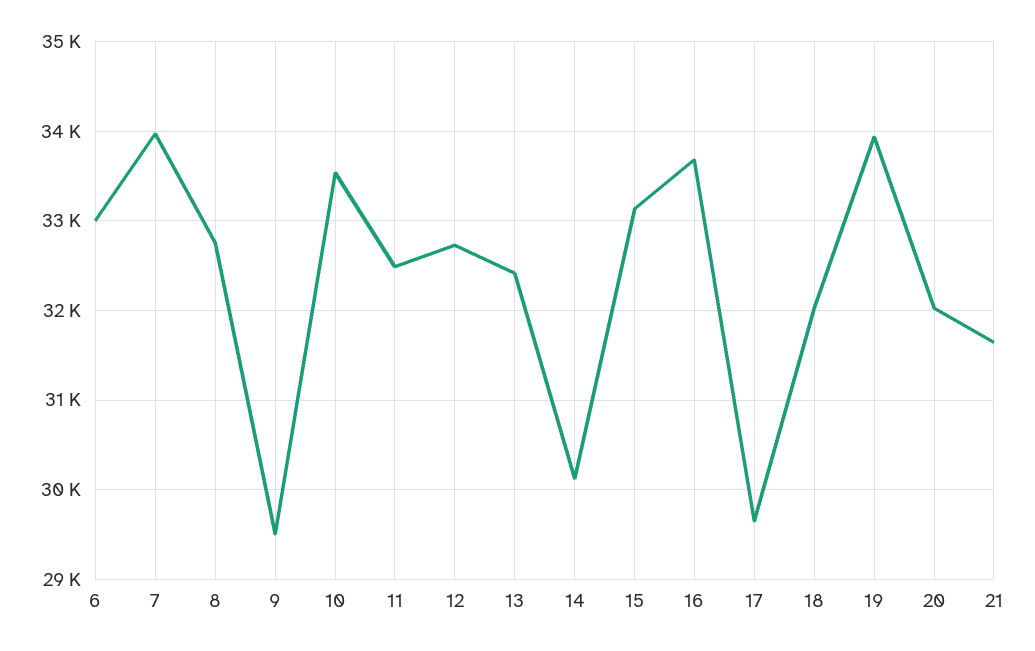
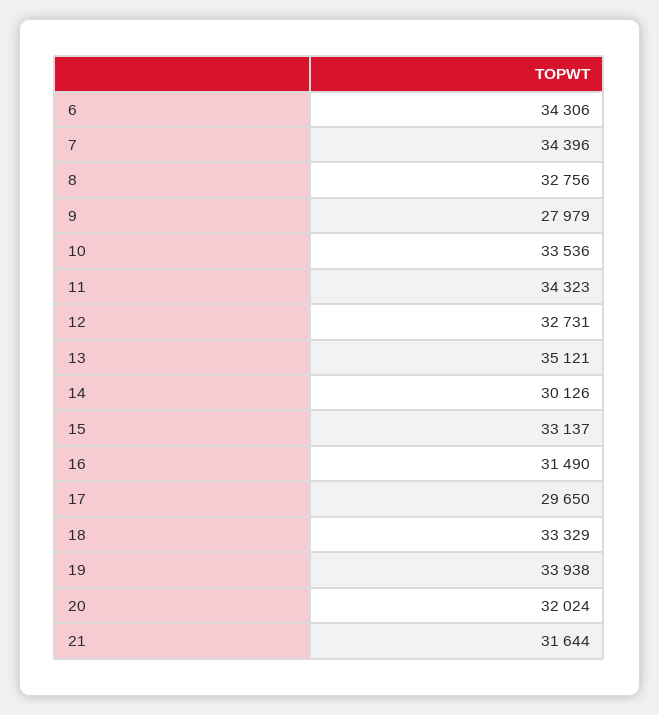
6: 33000 -> 34306
7: 34000 -> 34396
9: 29500 -> 27979
11: 32500 -> 34323
13: 32400 -> 35121
16: 33700 -> 31490
18: 32000 -> 33329

